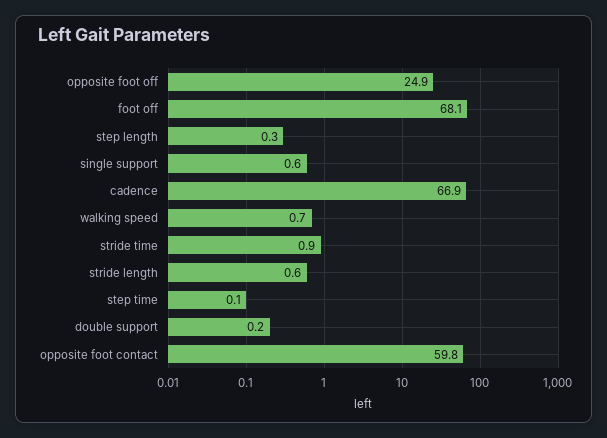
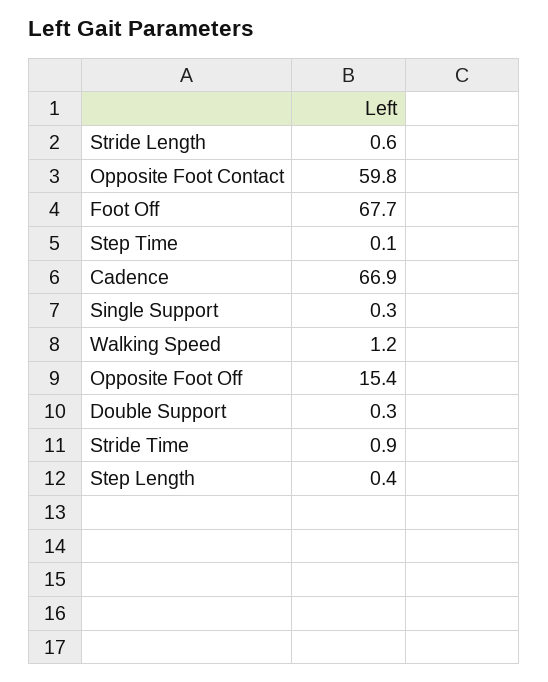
opposite foot off: 24.9 -> 15.4
foot off: 68.1 -> 67.7
step length: 0.3 -> 0.4
single support: 0.6 -> 0.3
walking speed: 0.7 -> 1.2
double support: 0.2 -> 0.3

